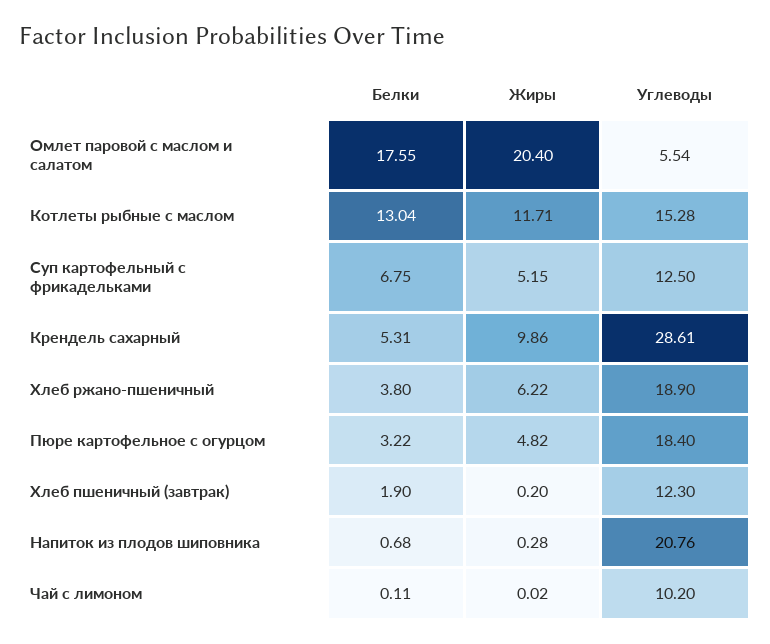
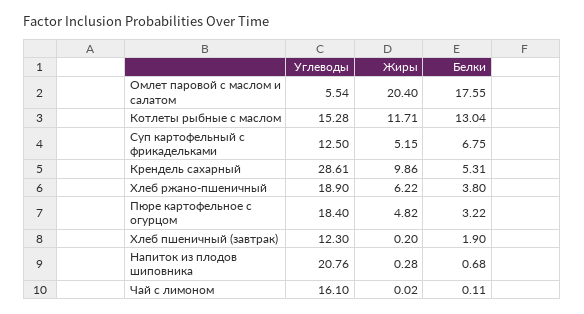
Углеводы, Чай с лимоном: 10.2 -> 16.1

